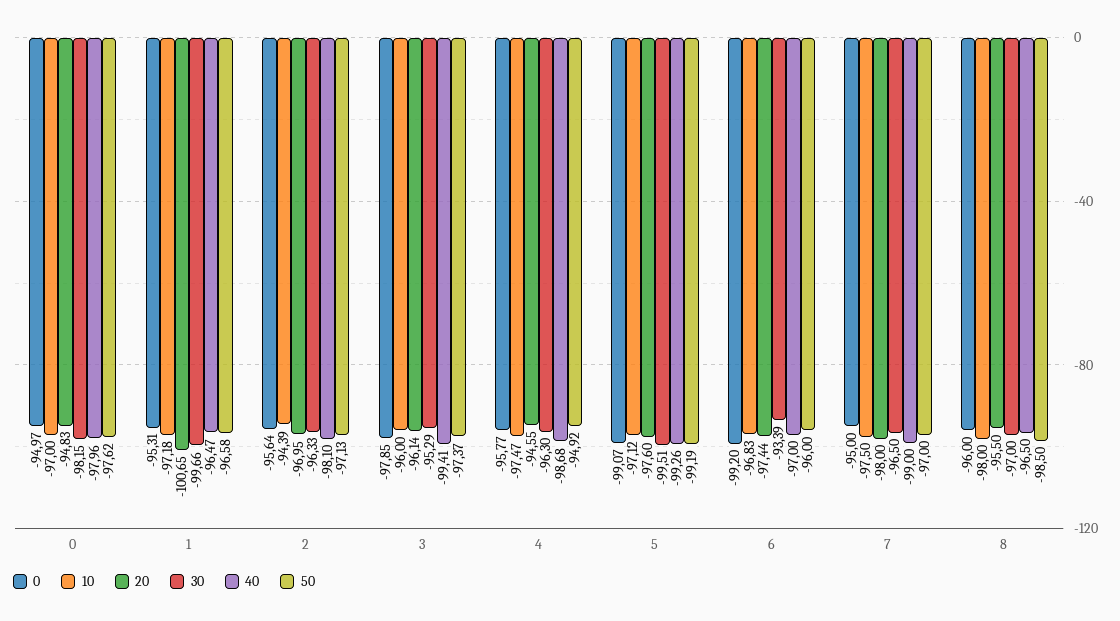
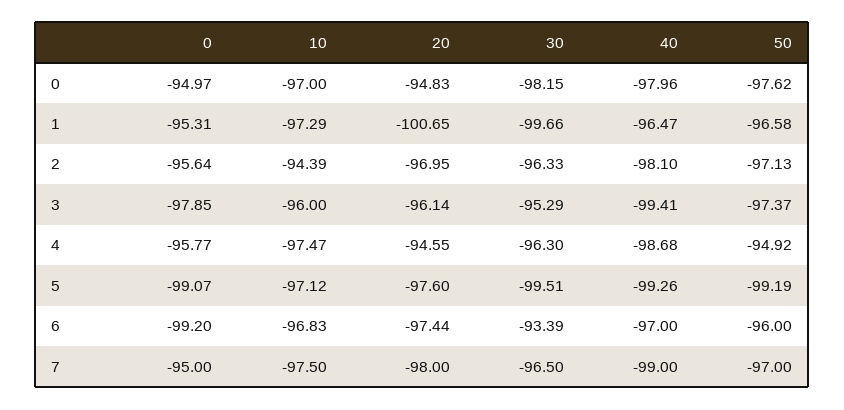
10, 1: -97.18 -> -97.29
0, 8: -96 -> none
10, 8: -98 -> none
20, 8: -95.5 -> none
30, 8: -97 -> none
40, 8: -96.5 -> none
50, 8: -98.5 -> none

